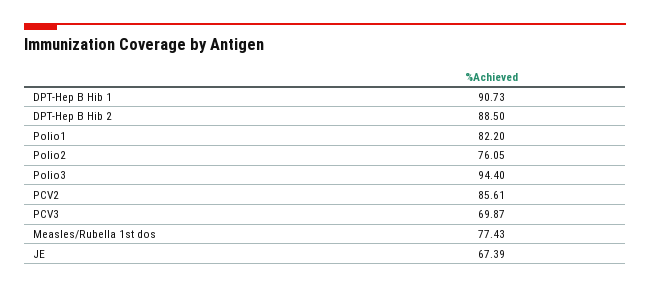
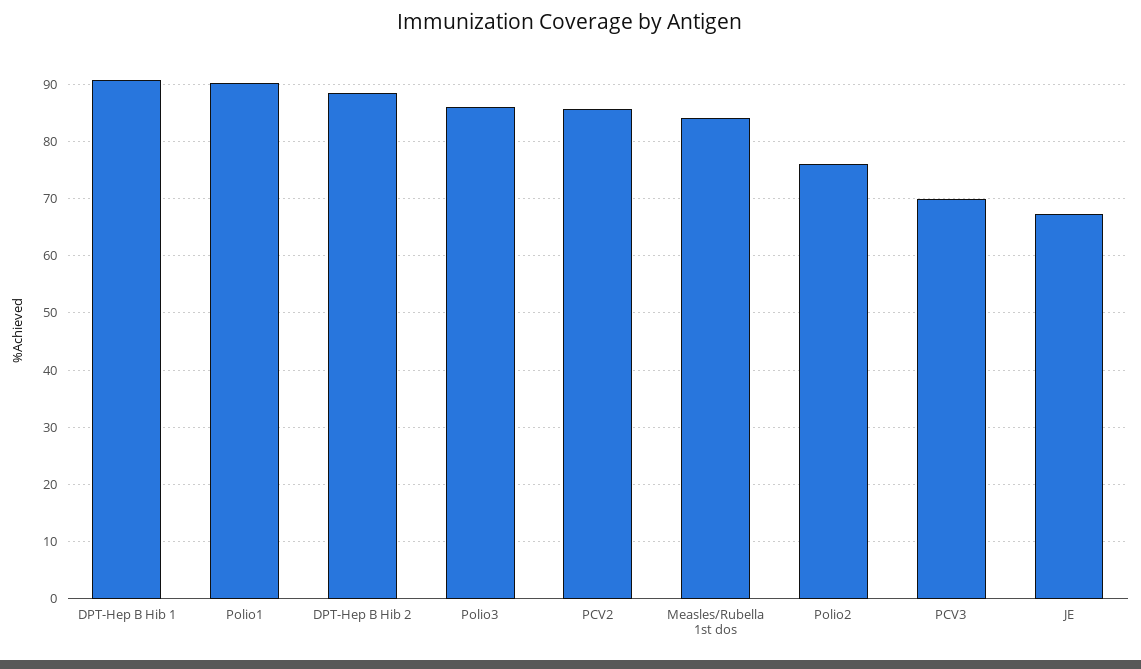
Polio1: 82.2 -> 90
Polio3: 94.4 -> 86
Measles/Rubella 1st dos: 77.43 -> 84

